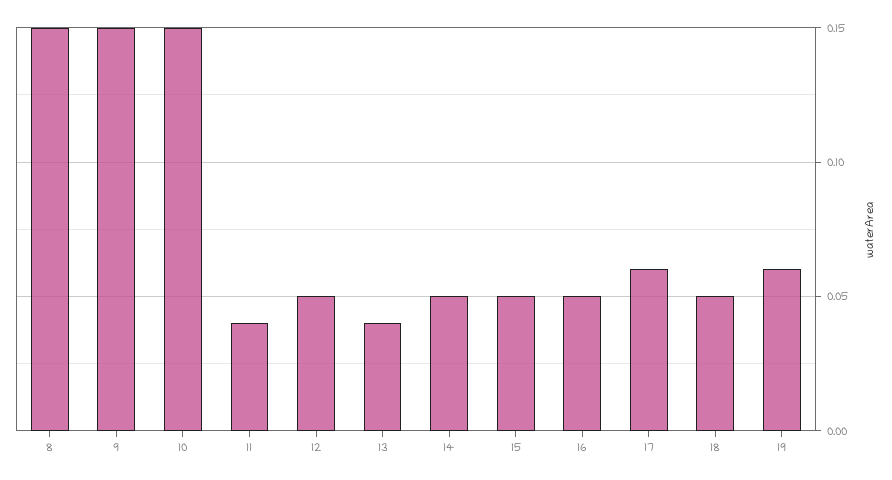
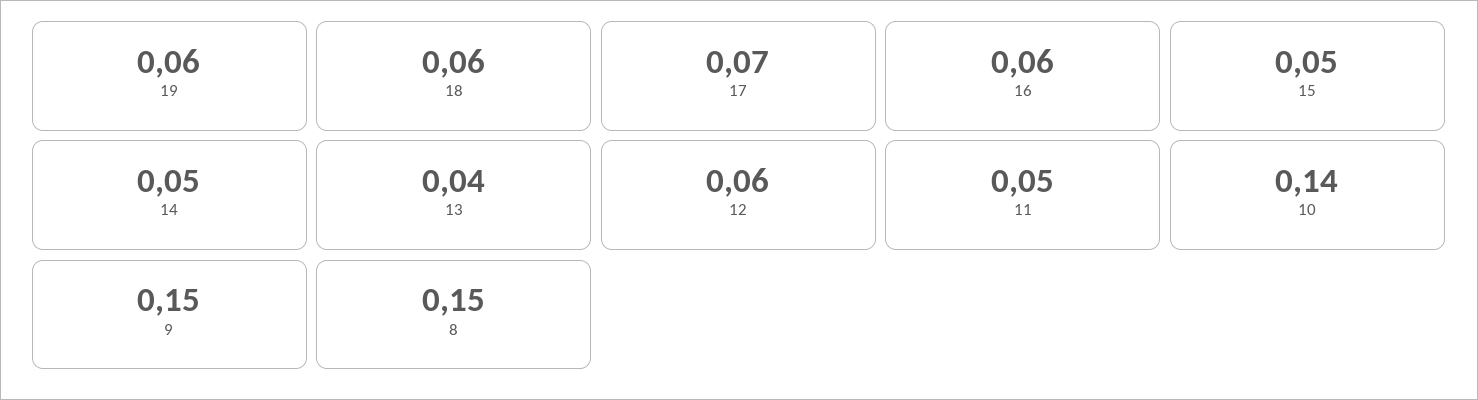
10: 0.15 -> 0.14
11: 0.04 -> 0.05
12: 0.05 -> 0.06
16: 0.05 -> 0.06
17: 0.06 -> 0.07
18: 0.05 -> 0.06

